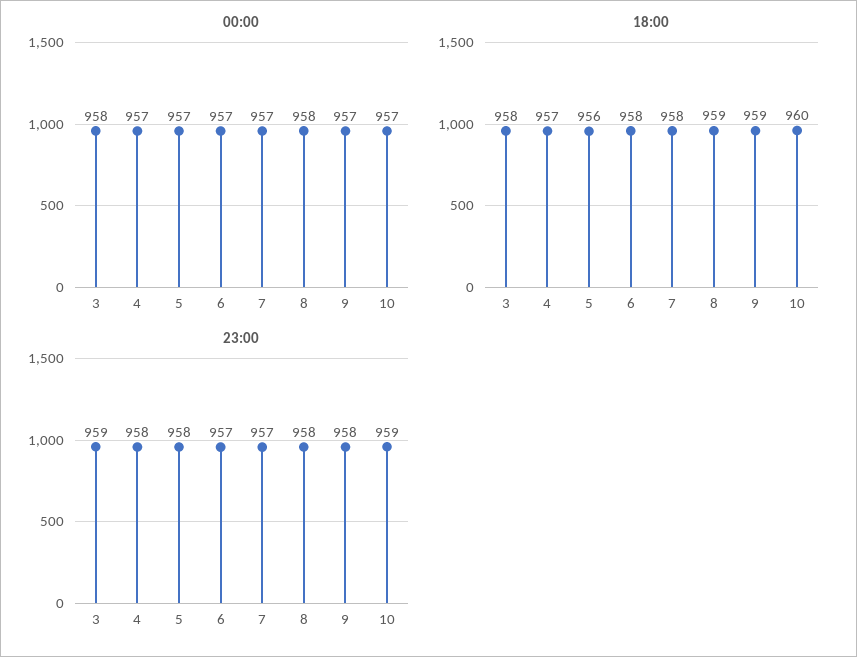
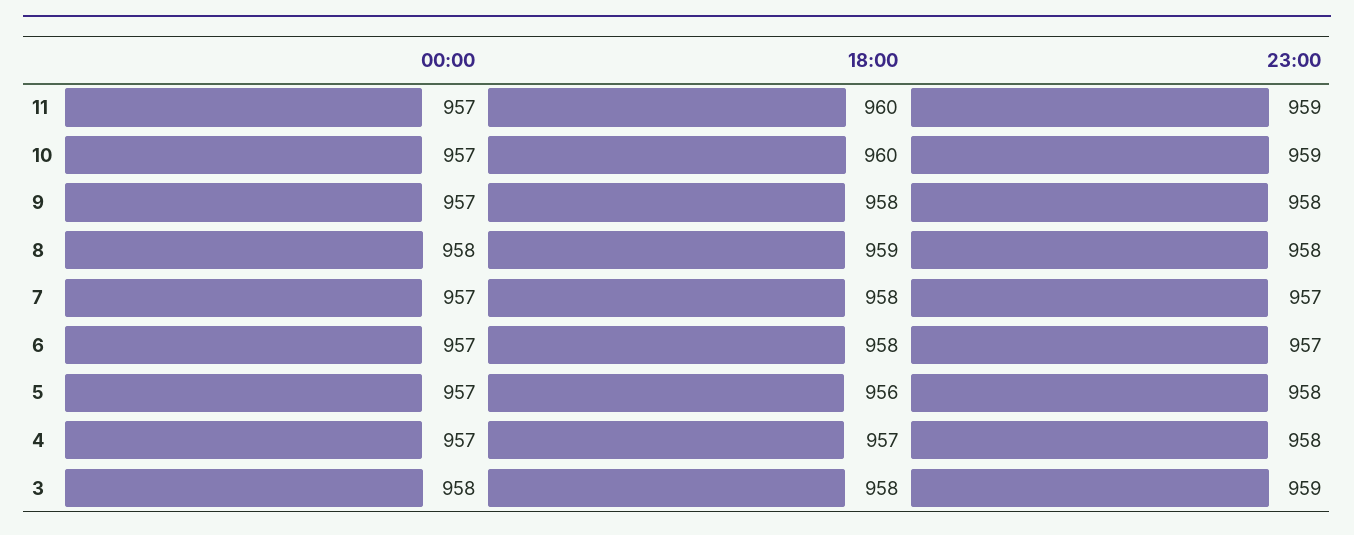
18:00, 9: 959 -> 958
00:00, 11: none -> 957
18:00, 11: none -> 960
23:00, 11: none -> 959

